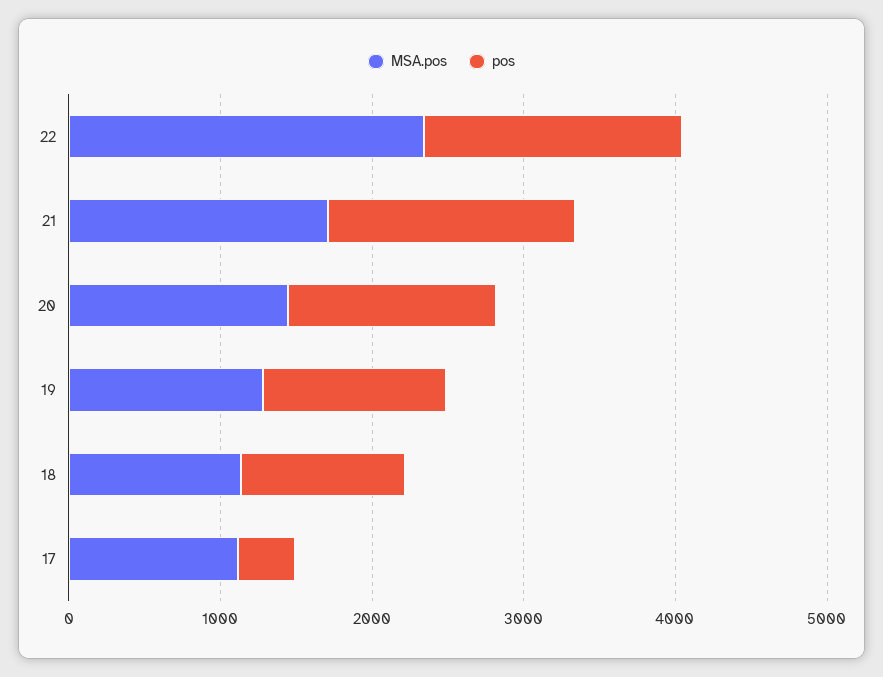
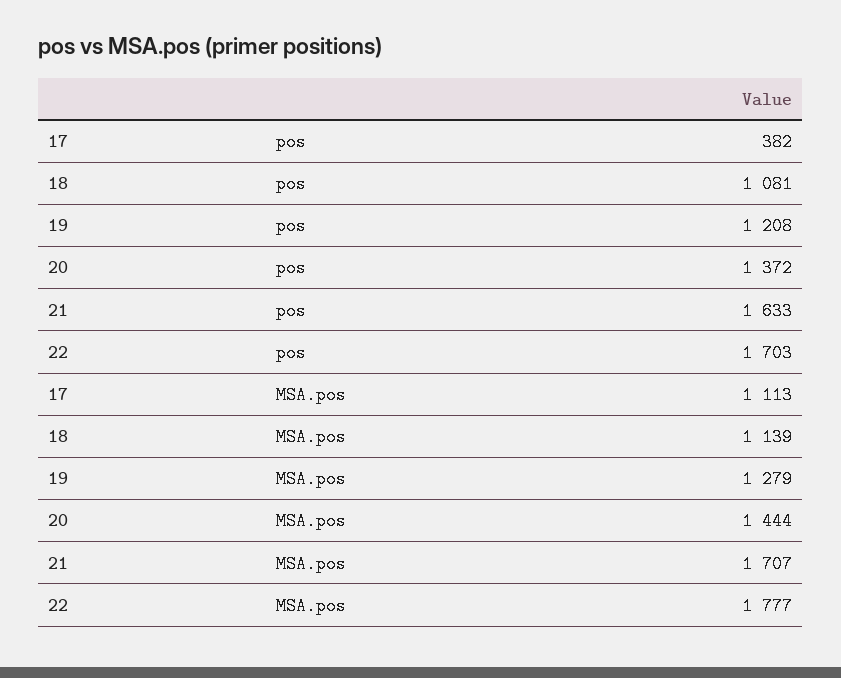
MSA.pos, 22: 2400 -> 1777

